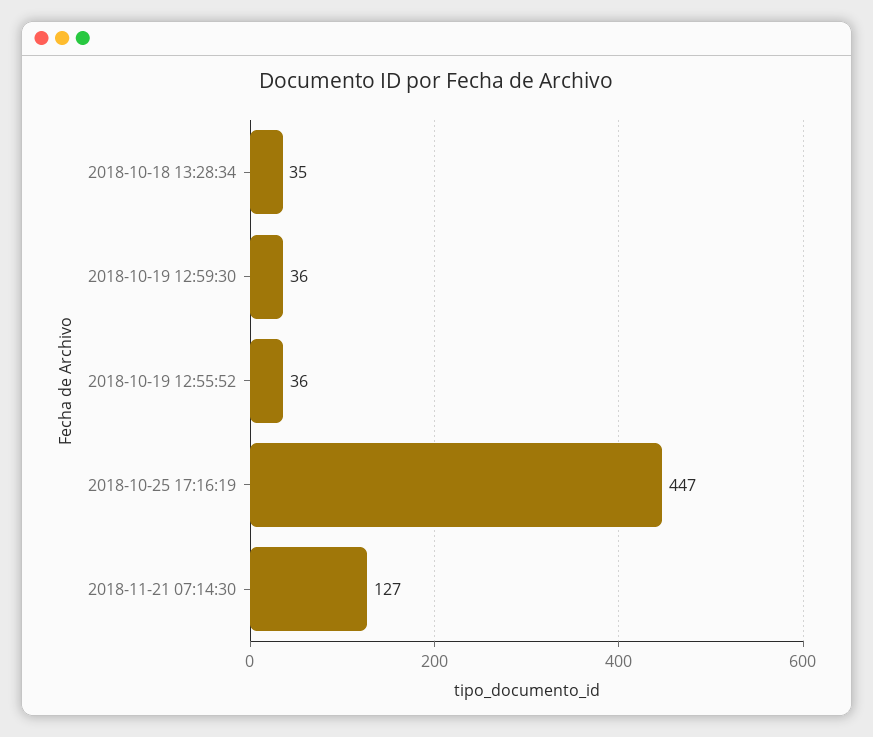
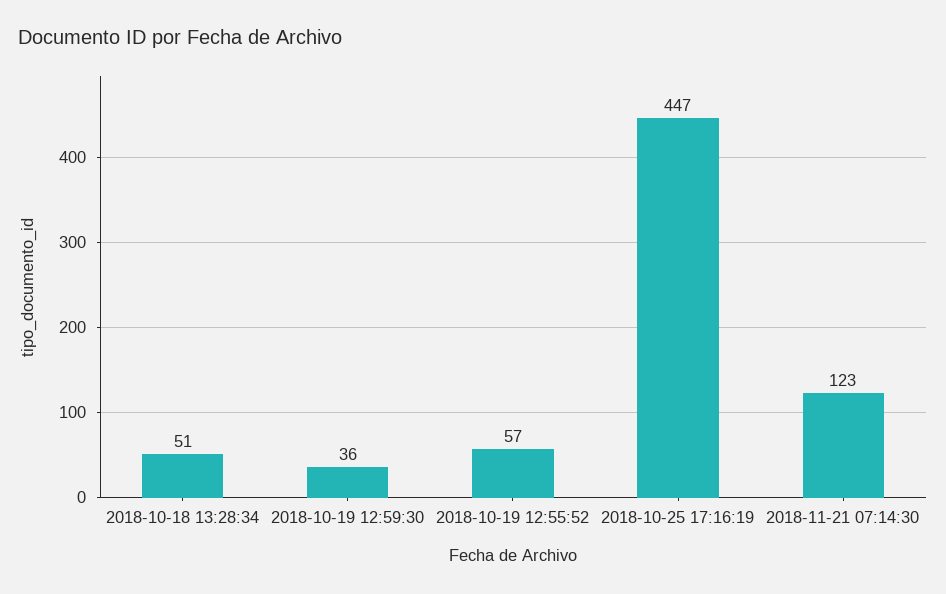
2018-10-18 13:28:34: 35 -> 51
2018-10-19 12:55:52: 36 -> 57
2018-11-21 07:14:30: 127 -> 123

